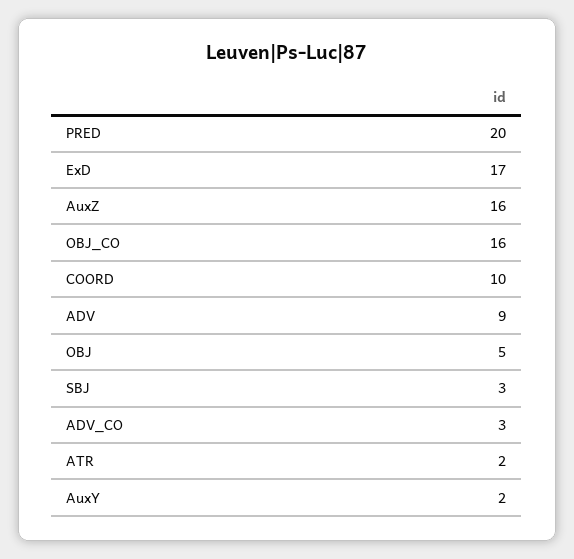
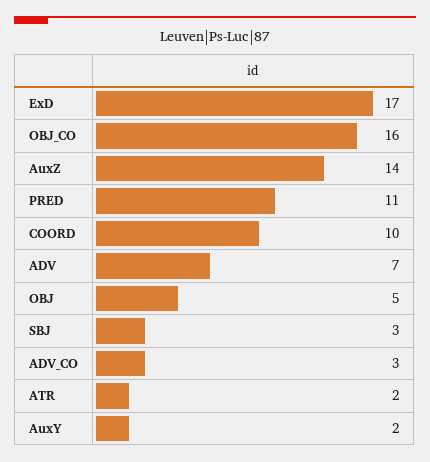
PRED: 20 -> 11
AuxZ: 16 -> 14
ADV: 9 -> 7

